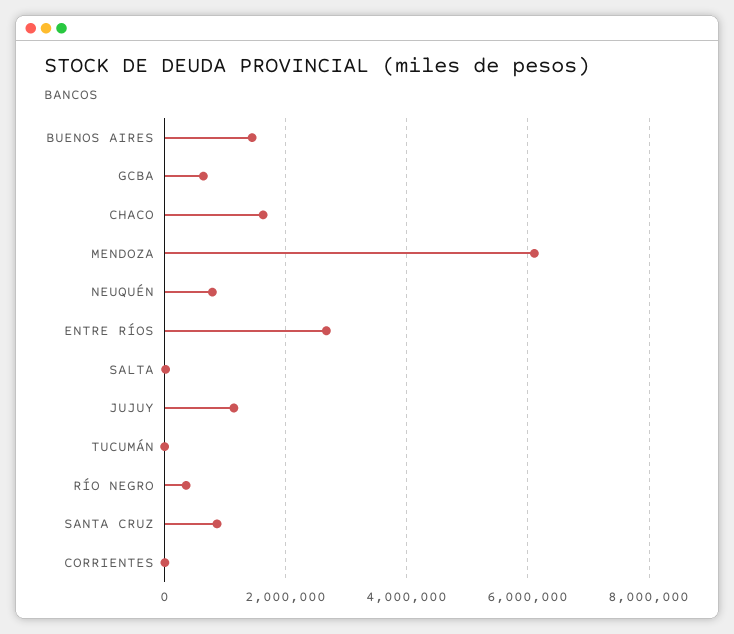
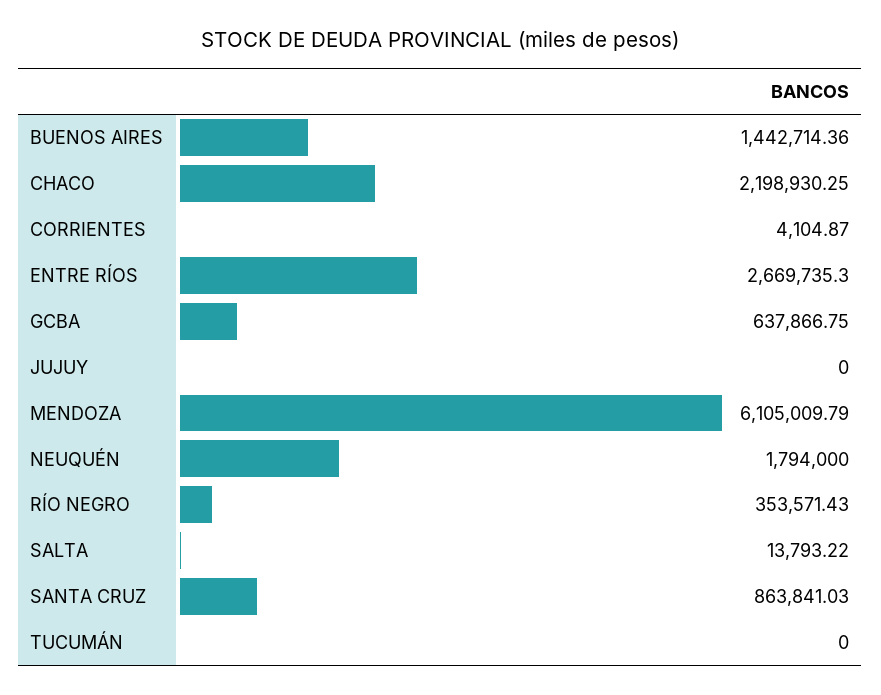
CHACO: 1600000 -> 2198930.25
NEUQUÉN: 800000 -> 1794000
JUJUY: 1200000 -> 0

